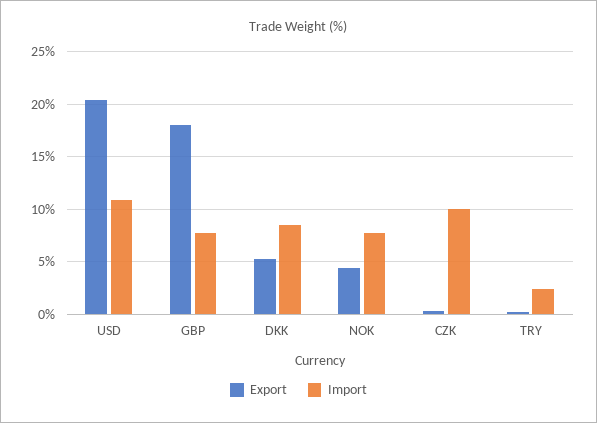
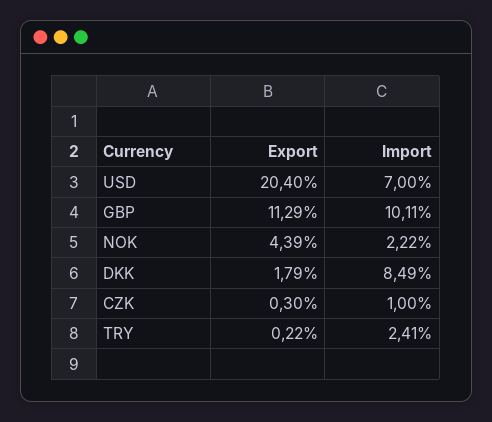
Import, USD: 11 -> 7
Export, GBP: 18 -> 11.29
Import, GBP: 8 -> 10.11
Export, DKK: 5 -> 1.79
Import, NOK: 8 -> 2.22
Import, CZK: 10 -> 1

